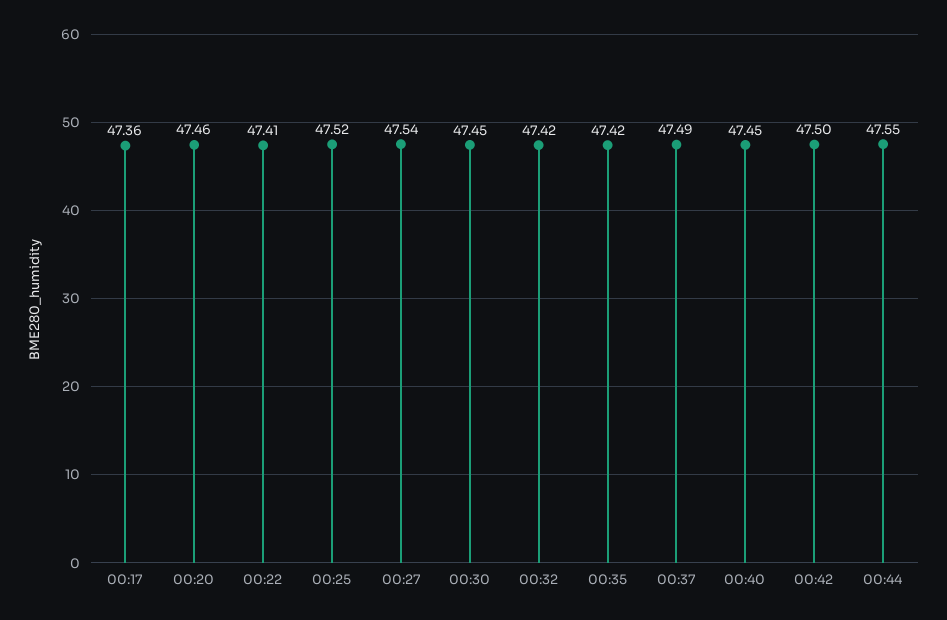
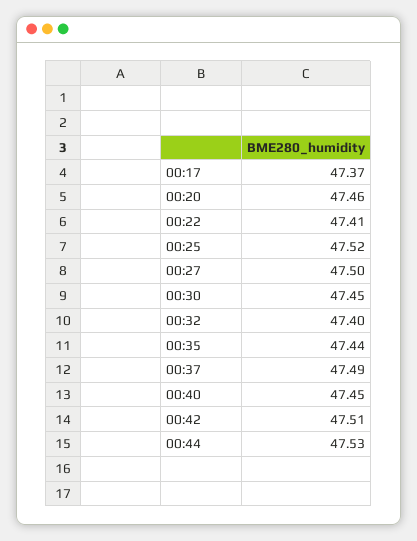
00:17: 47.36 -> 47.37
00:27: 47.54 -> 47.5
00:32: 47.42 -> 47.4
00:35: 47.42 -> 47.44
00:42: 47.5 -> 47.51
00:44: 47.55 -> 47.53

